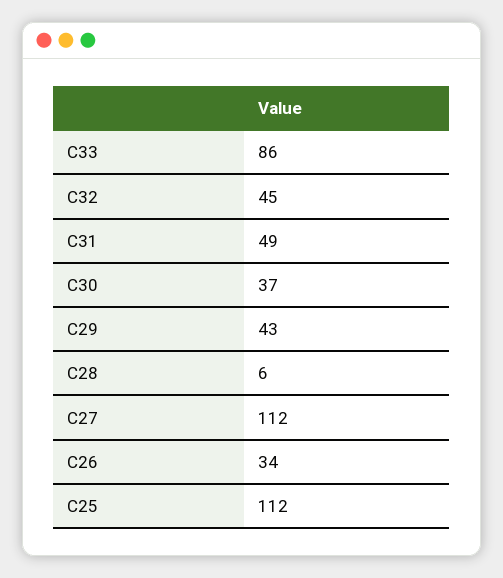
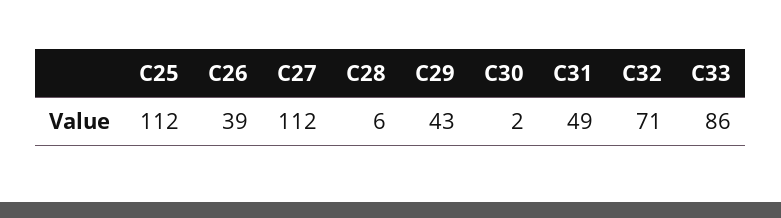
C32: 45 -> 71
C30: 37 -> 2
C26: 34 -> 39

